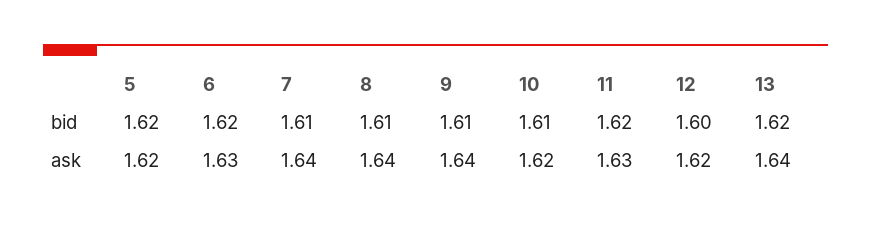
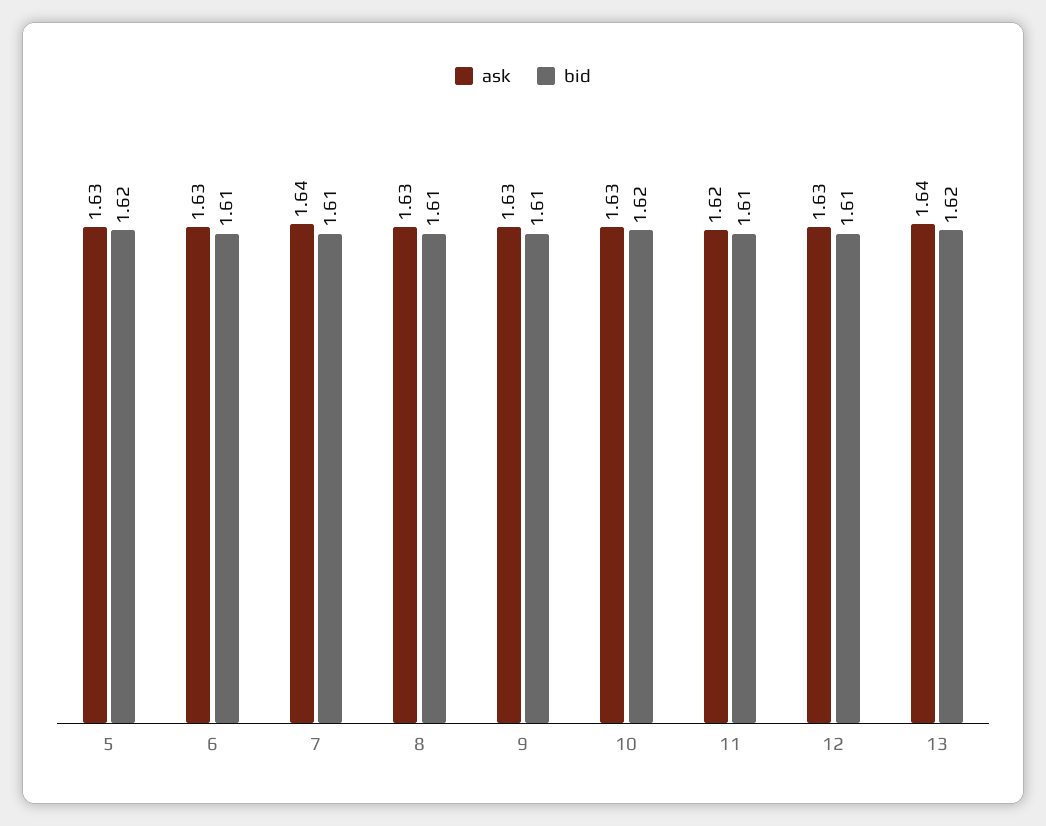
bid, 6: 1.62 -> 1.61
bid, 10: 1.61 -> 1.62
bid, 11: 1.62 -> 1.61
bid, 12: 1.6 -> 1.61
ask, 5: 1.62 -> 1.63
ask, 8: 1.64 -> 1.63
ask, 9: 1.64 -> 1.63
ask, 10: 1.62 -> 1.63
ask, 11: 1.63 -> 1.62
ask, 12: 1.62 -> 1.63

